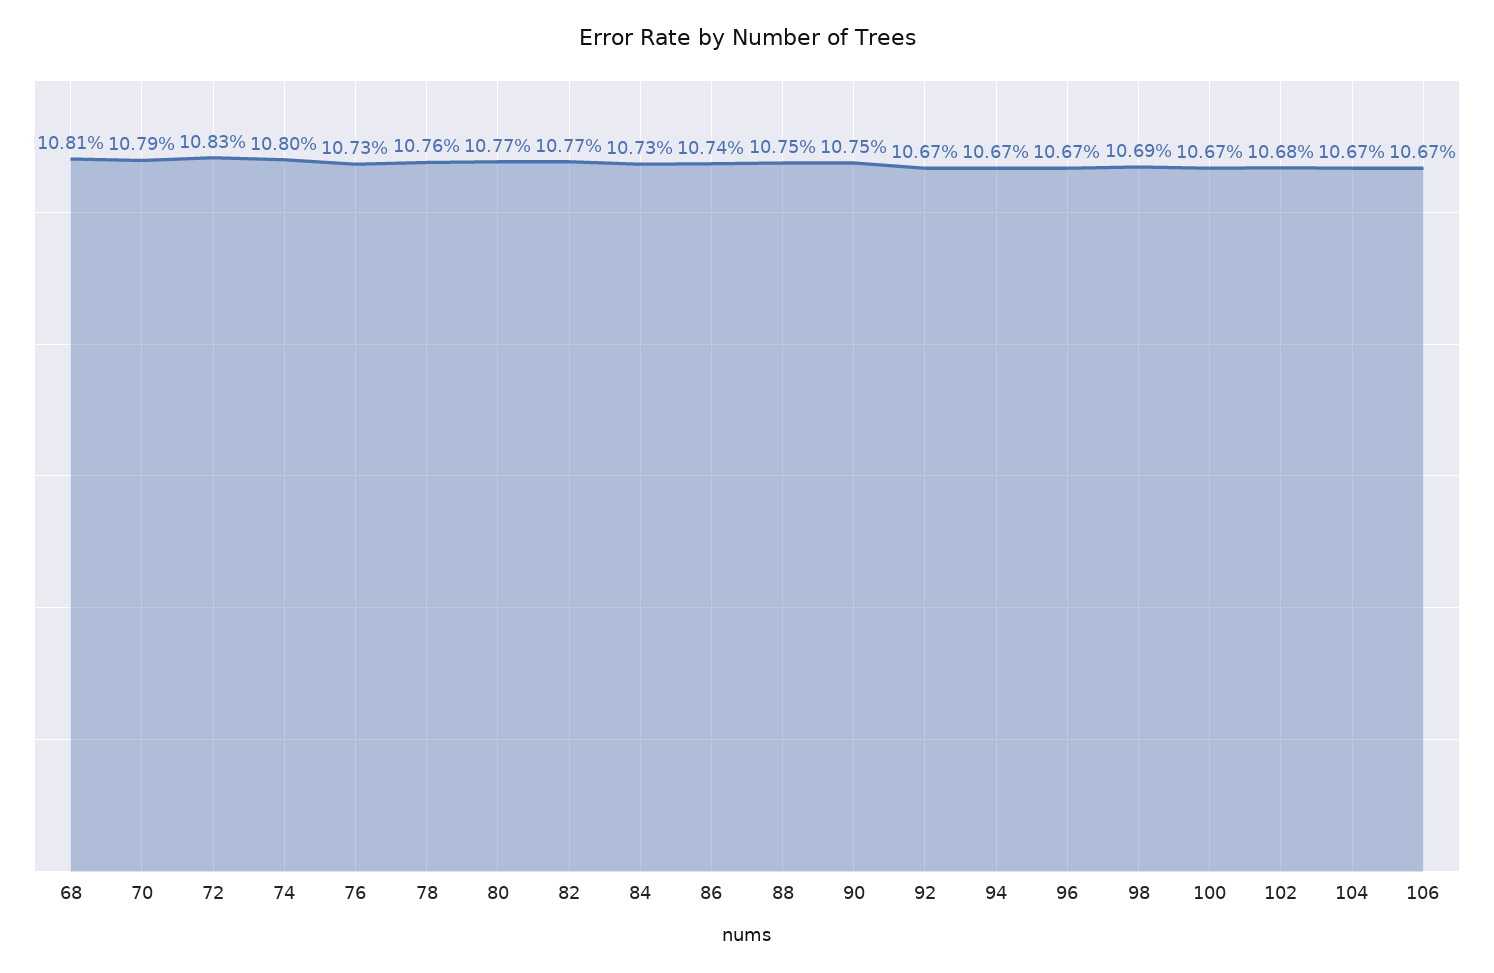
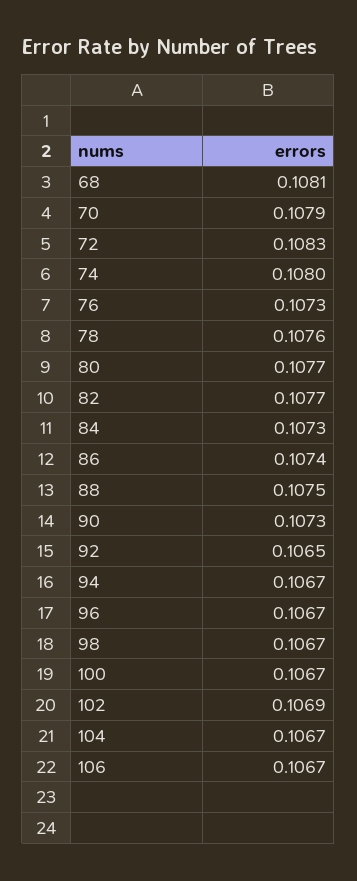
90: 0.1075 -> 0.1073
92: 0.1067 -> 0.1065
98: 0.1069 -> 0.1067
102: 0.1068 -> 0.1069

